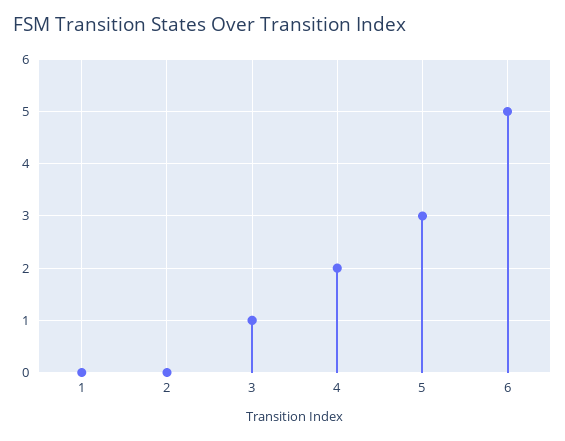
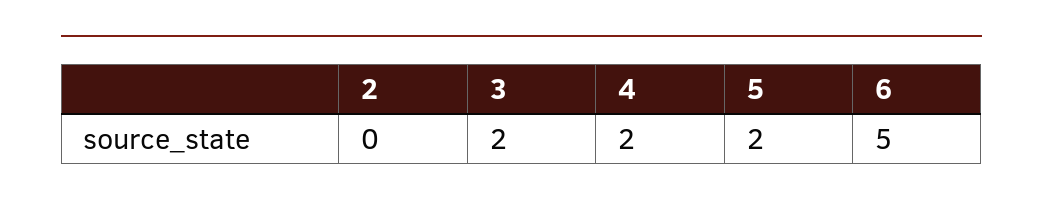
1: 0 -> none
3: 1 -> 2
5: 3 -> 2

